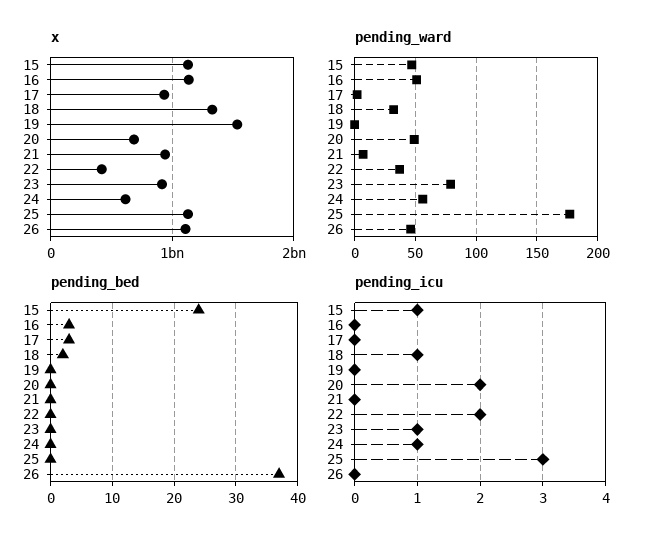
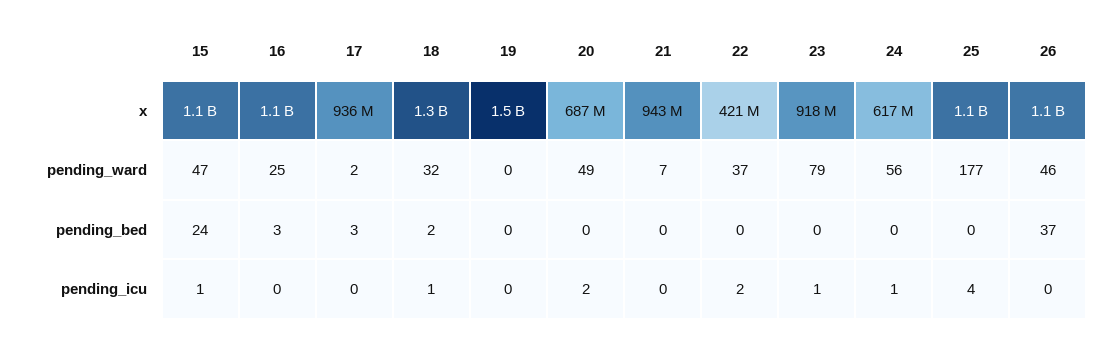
pending_ward, 16: 50 -> 25
pending_icu, 25: 3 -> 4

